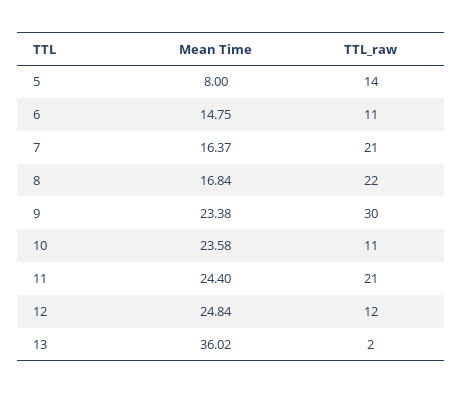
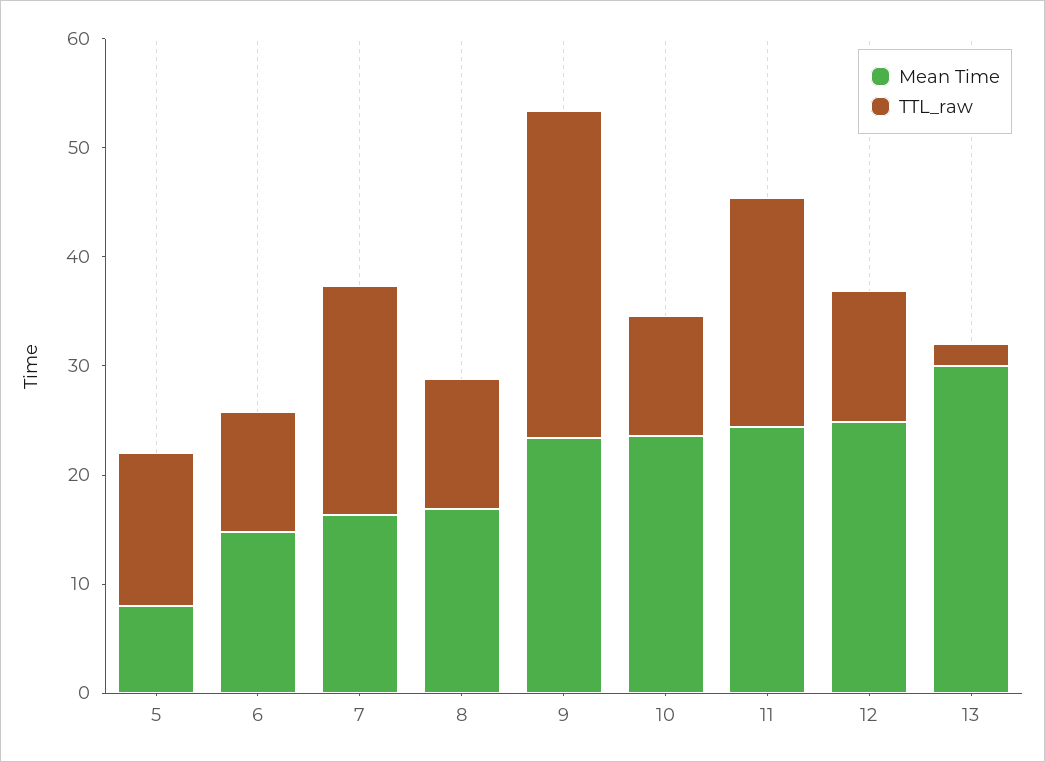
TTL_raw, 8: 22 -> 12
Mean Time, 13: 36.02 -> 30

